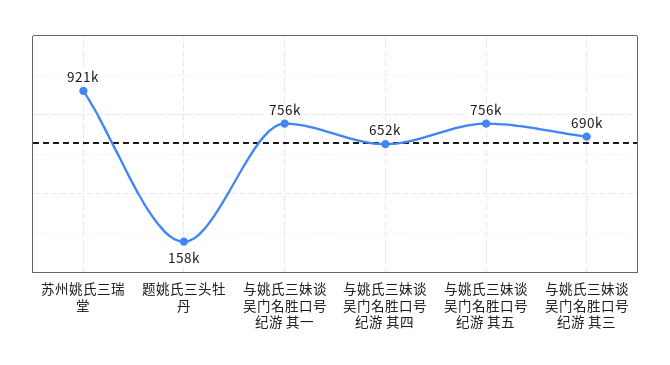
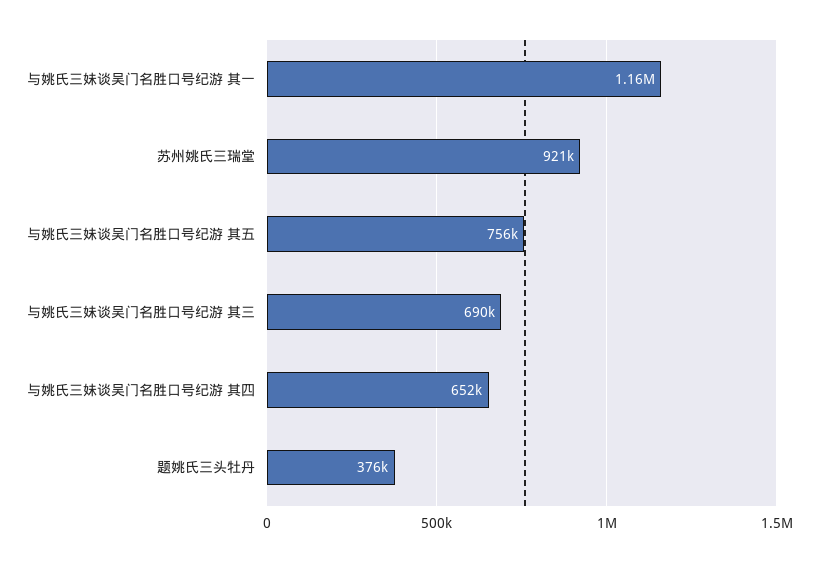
题姚氏三头牡丹: 158000 -> 376000
与姚氏三妹谈吴门名胜口号纪游 其一: 756000 -> 1160000

